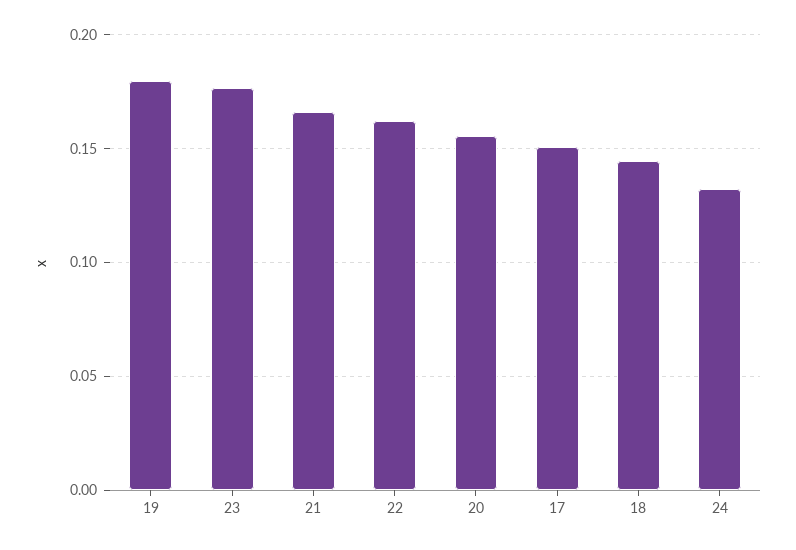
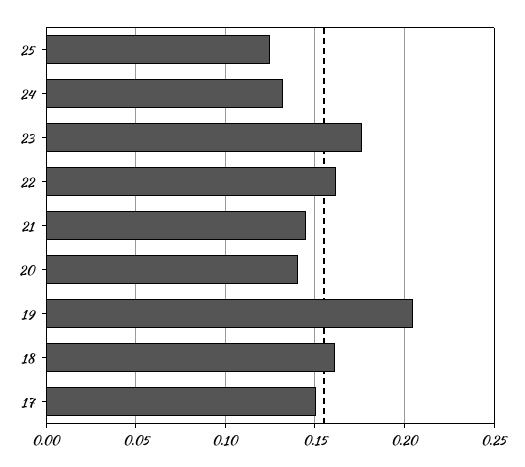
19: 0.18 -> 0.205
21: 0.165 -> 0.145
20: 0.155 -> 0.14
18: 0.145 -> 0.16
25: none -> 0.125

